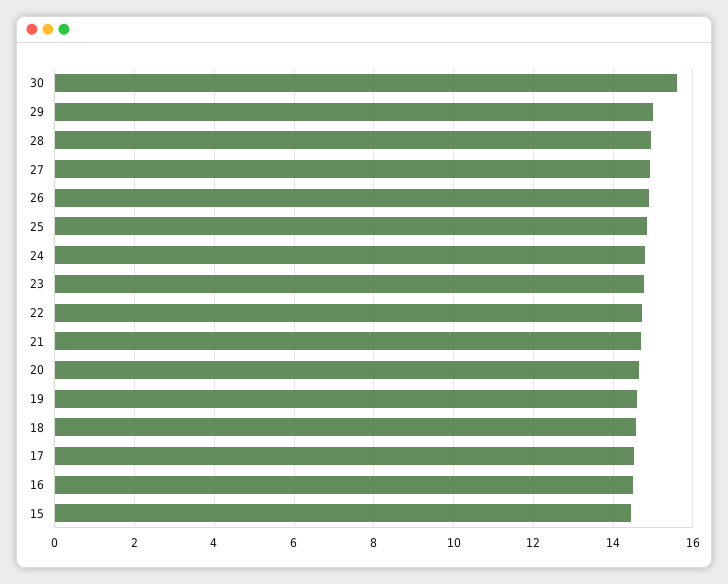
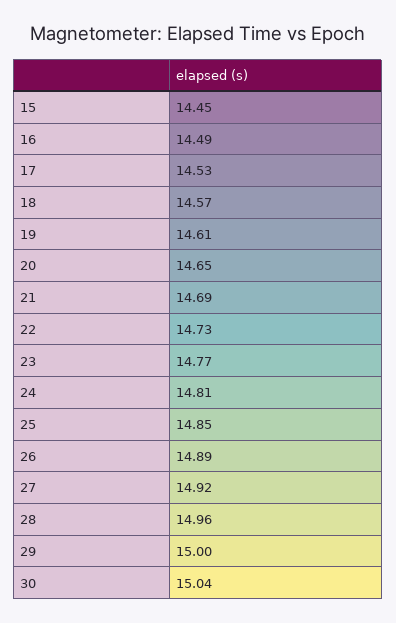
30: 15.6 -> 15.04

